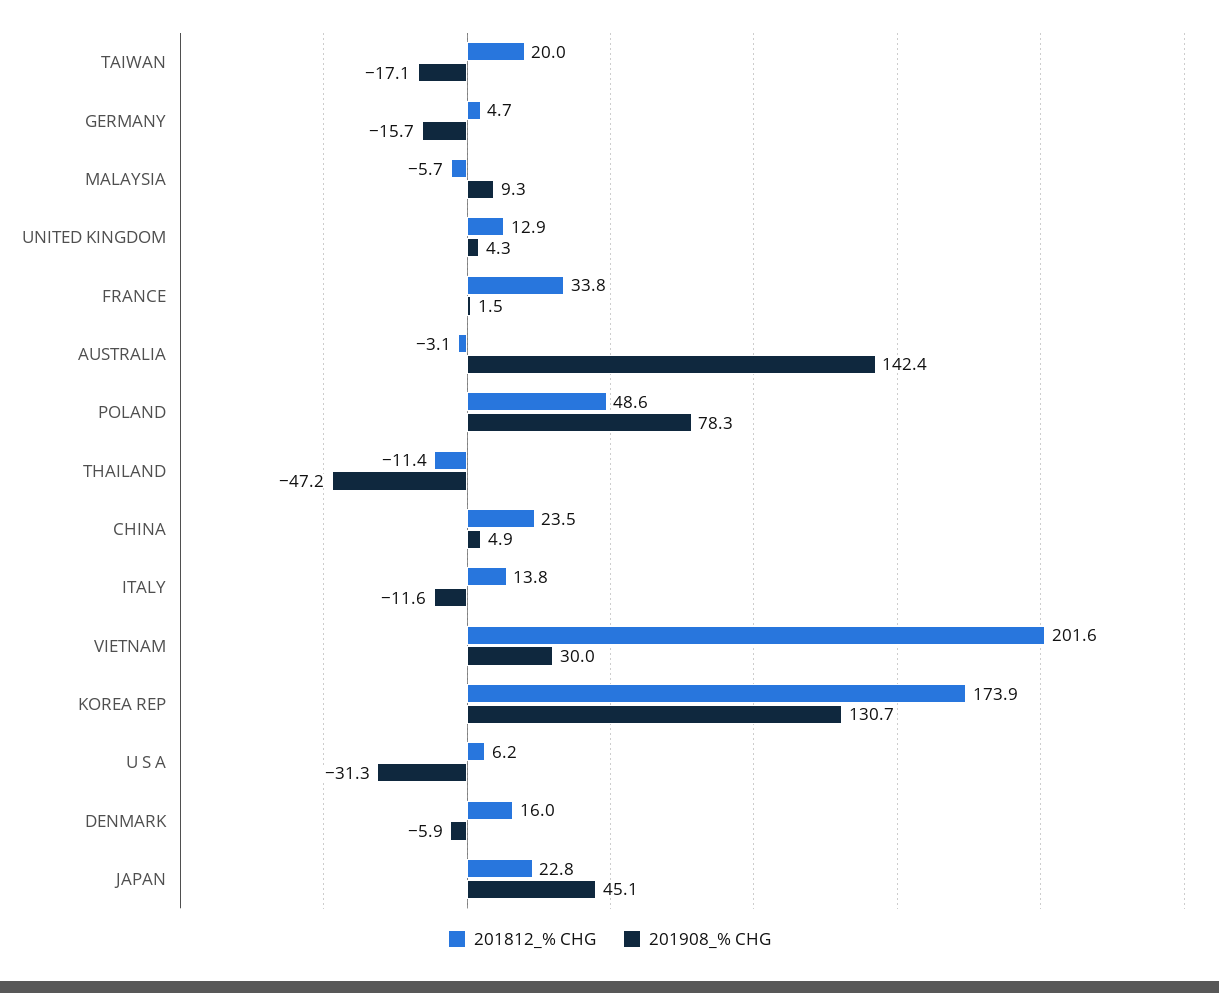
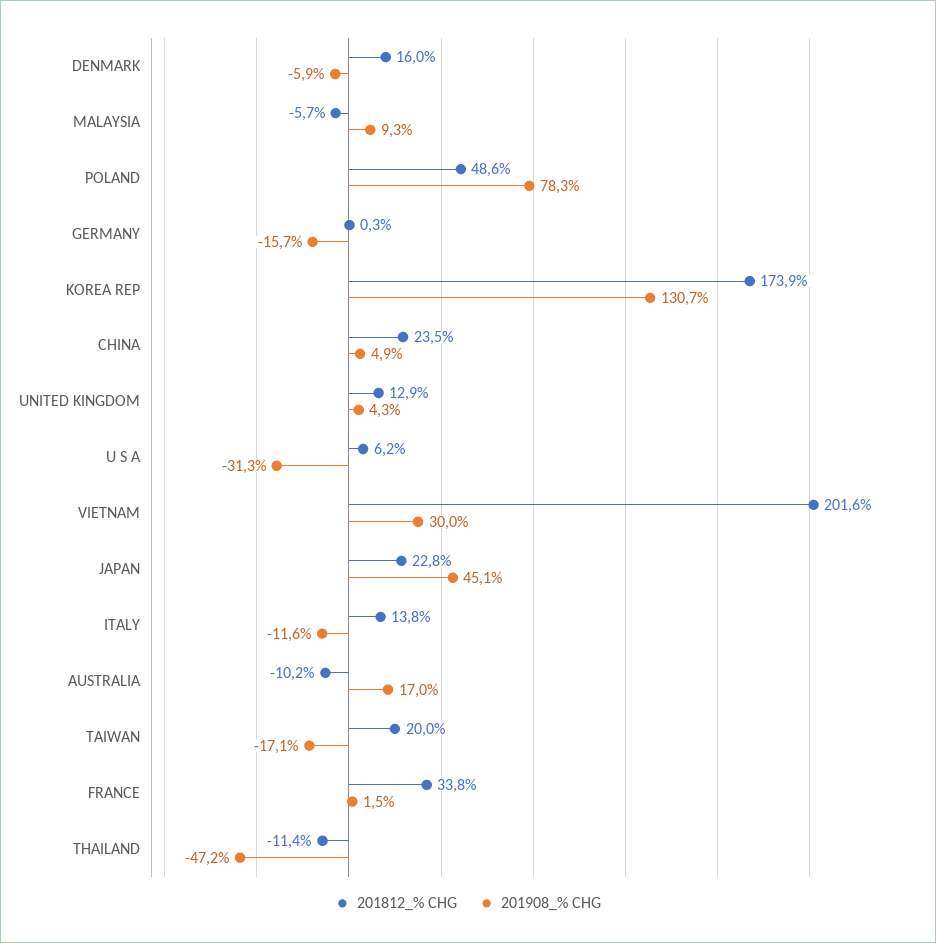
201812_% CHG, GERMANY: 4.7 -> 0.3
201812_% CHG, AUSTRALIA: -3.1 -> -10.2
201908_% CHG, AUSTRALIA: 142.4 -> 17

